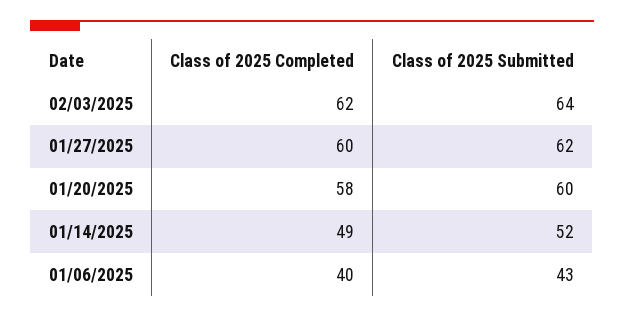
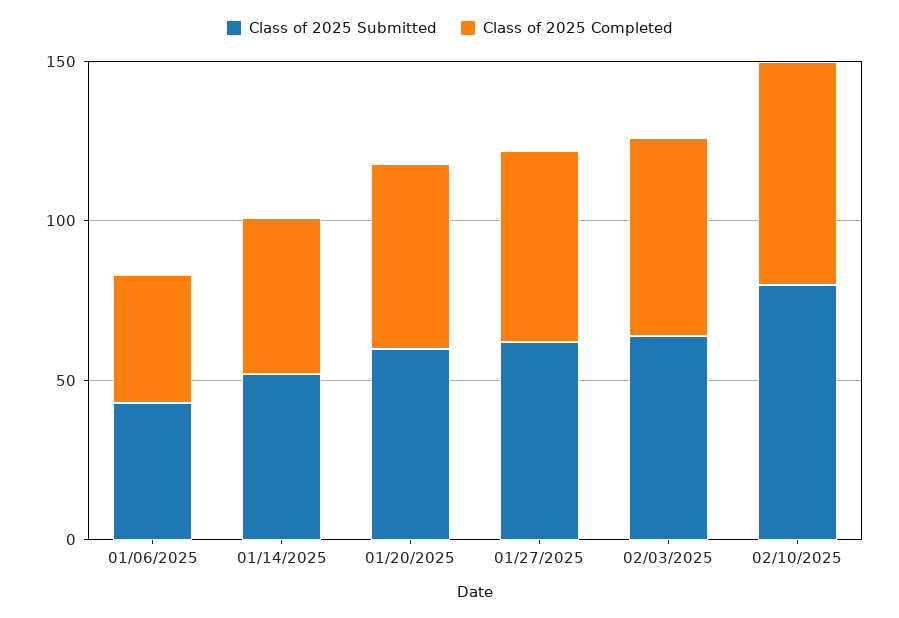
Class of 2025 Submitted, 02/10/2025: none -> 80
Class of 2025 Completed, 02/10/2025: none -> 70

